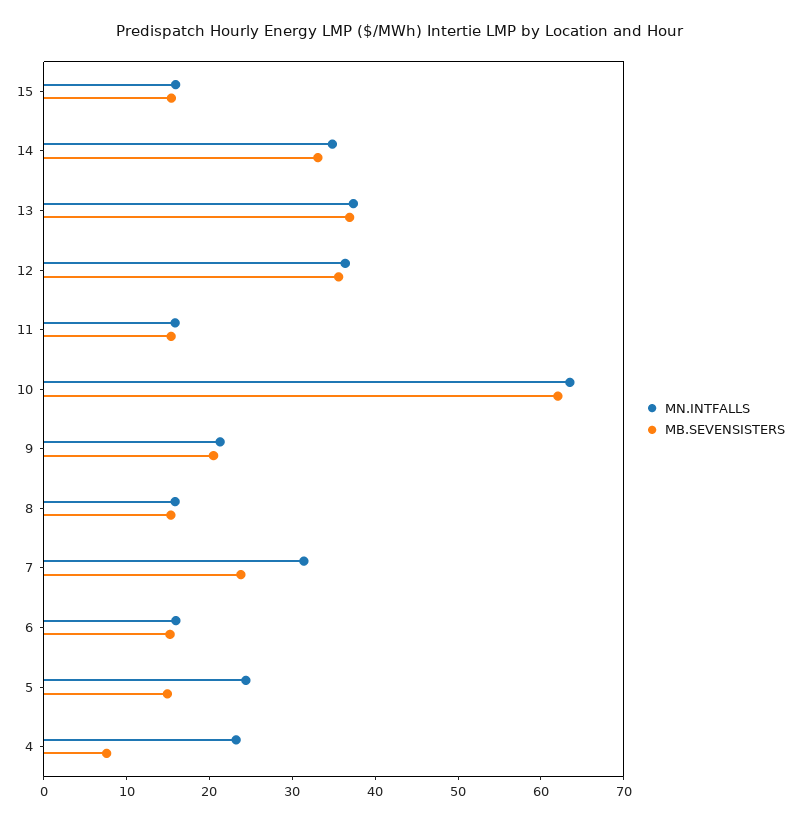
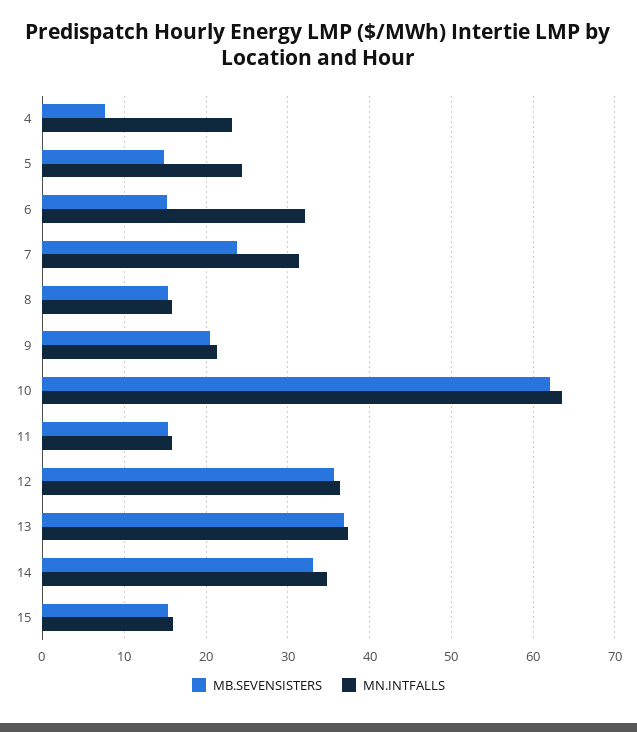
MN.INTFALLS, 6: 16 -> 32

